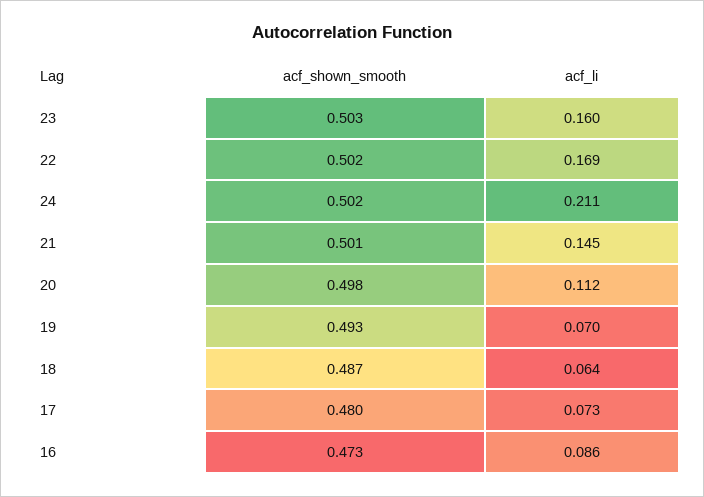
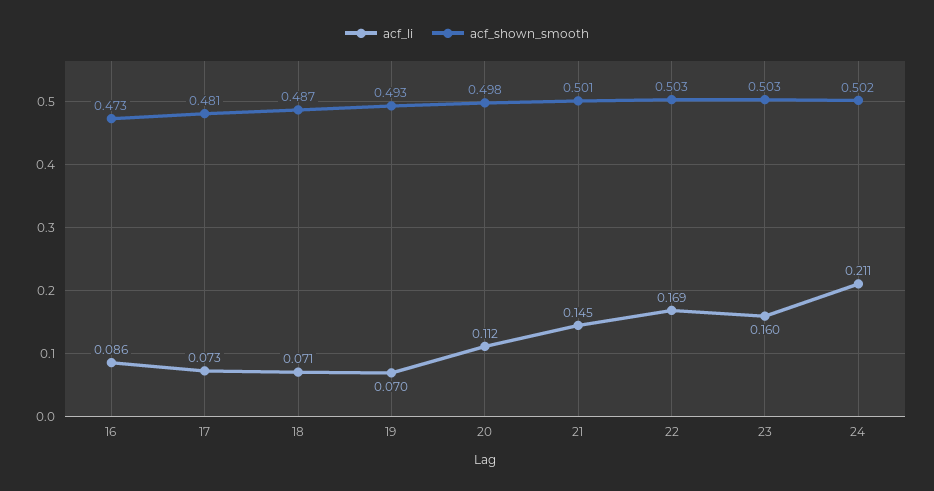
acf_shown_smooth, 22: 0.502 -> 0.503
acf_li, 18: 0.064 -> 0.071
acf_shown_smooth, 17: 0.48 -> 0.481

